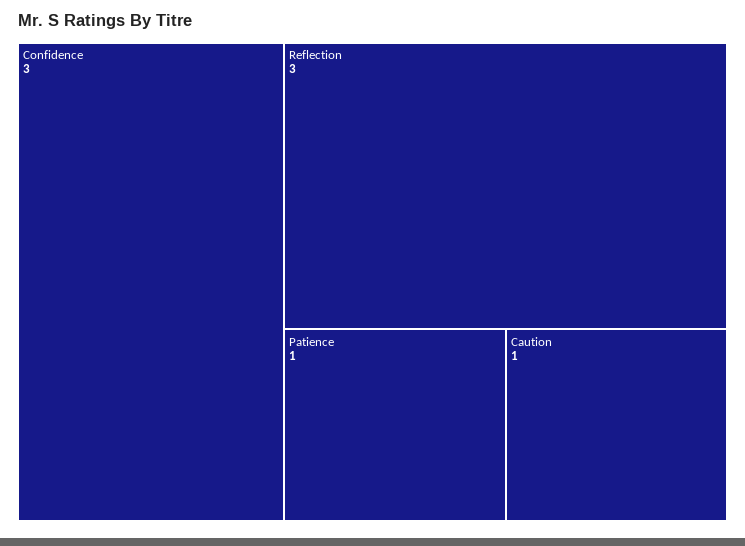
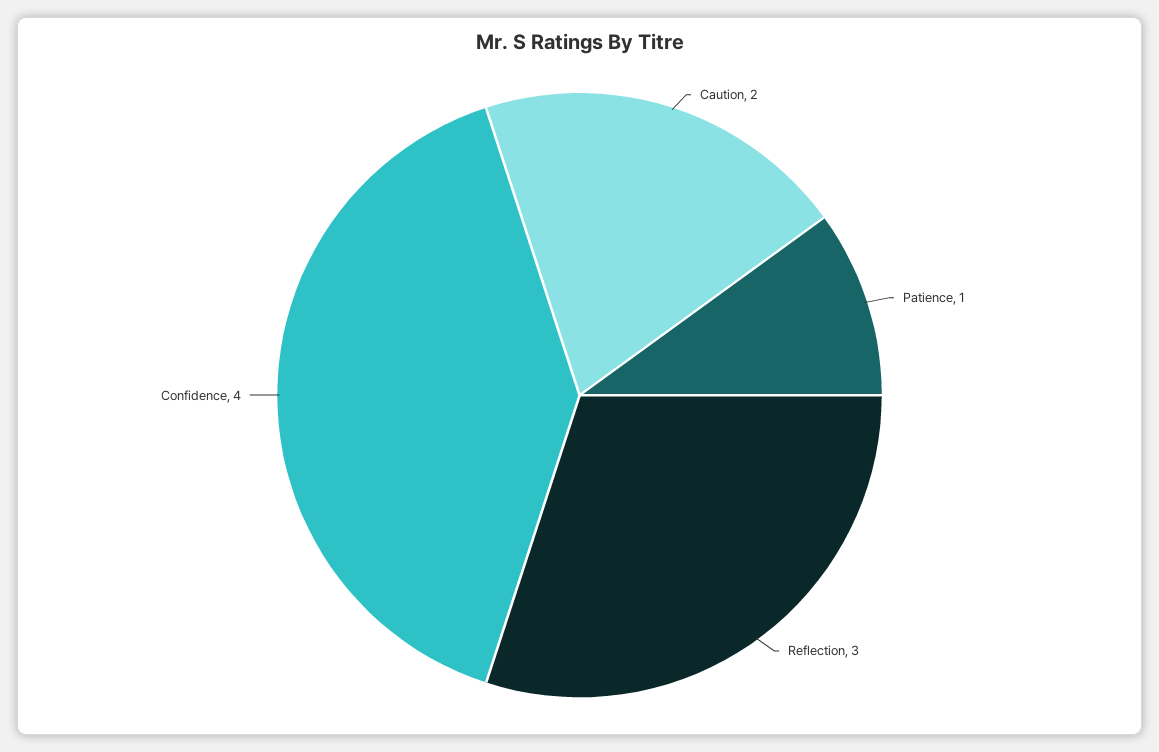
Confidence: 3 -> 4
Caution: 1 -> 2

